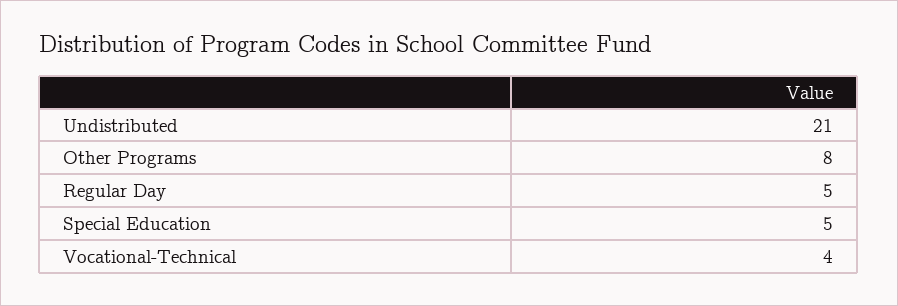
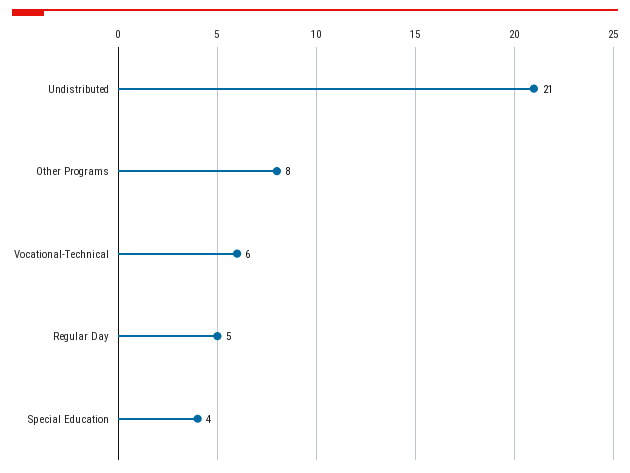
Special Education: 5 -> 4
Vocational-Technical: 4 -> 6

